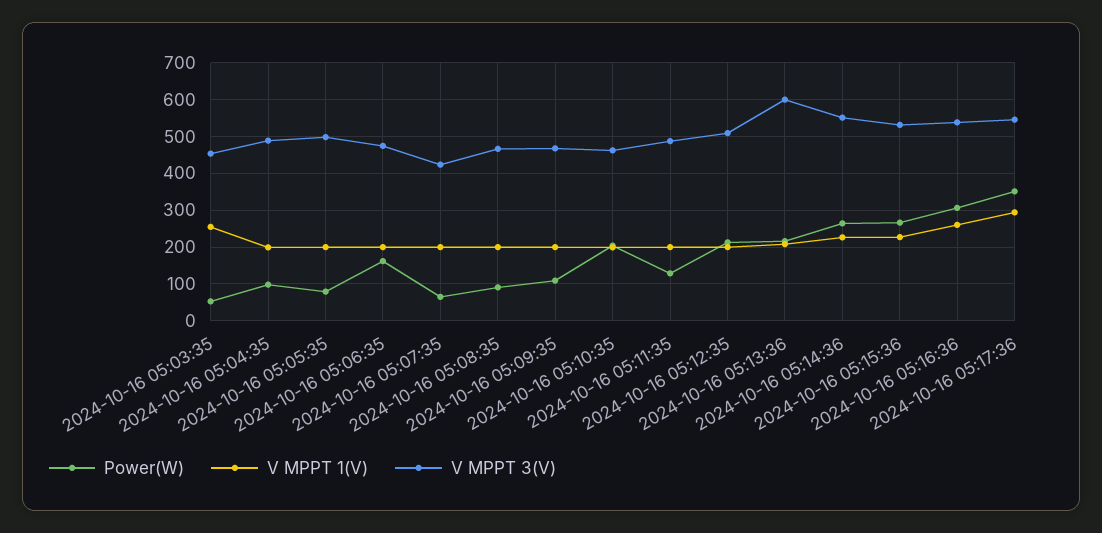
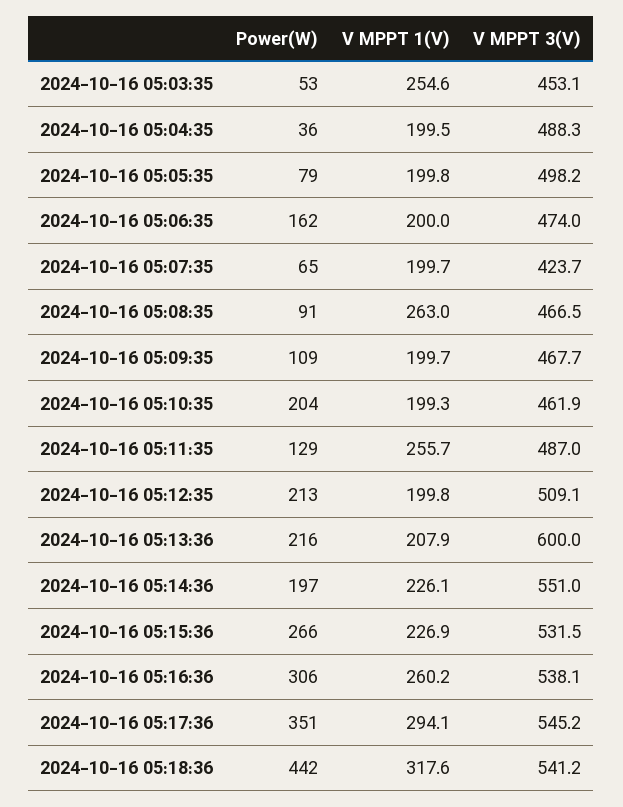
Power(W), 2024-10-16 05:04:35: 100 -> 36
V MPPT 1(V), 2024-10-16 05:08:35: 200 -> 263
V MPPT 1(V), 2024-10-16 05:11:35: 200 -> 255.7
Power(W), 2024-10-16 05:14:36: 260 -> 197
Power(W), 2024-10-16 05:18:36: none -> 442
V MPPT 1(V), 2024-10-16 05:18:36: none -> 317.6
V MPPT 3(V), 2024-10-16 05:18:36: none -> 541.2

